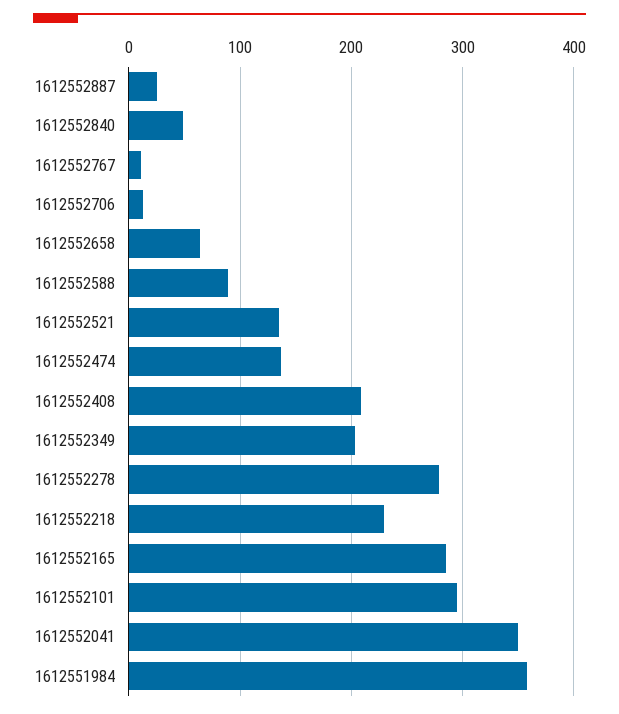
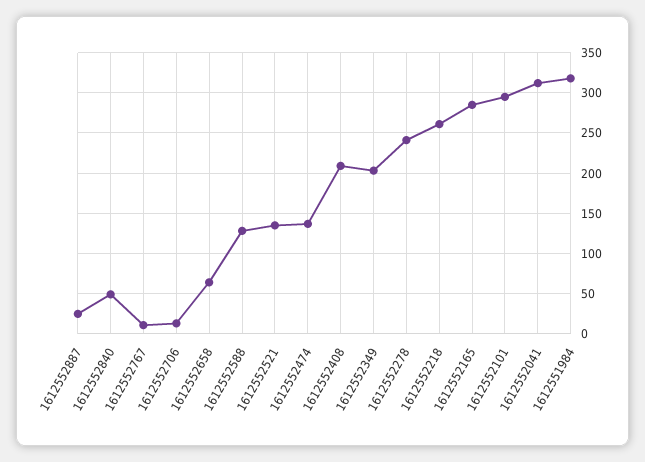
1612552588: 90 -> 130
1612552278: 280 -> 240
1612552218: 230 -> 260
1612552041: 350 -> 310
1612551984: 360 -> 320

